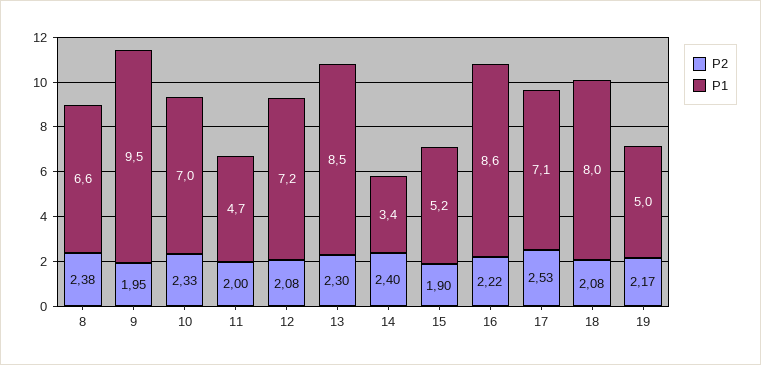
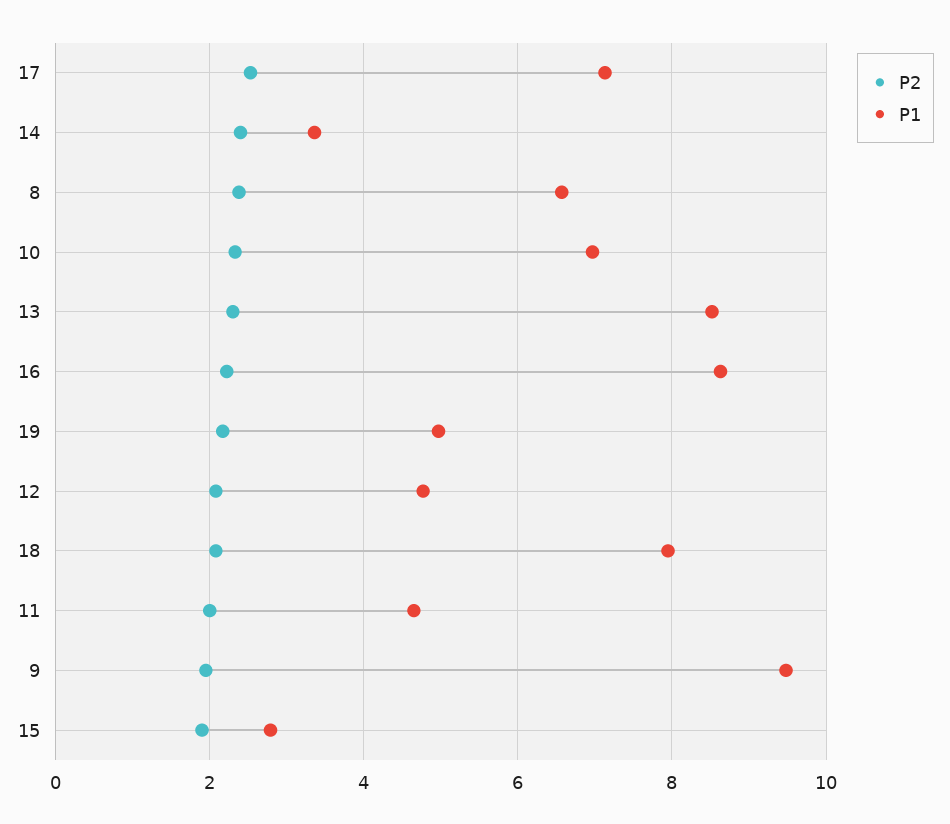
P1, 12: 7.2 -> 4.8
P1, 15: 5.2 -> 2.8

